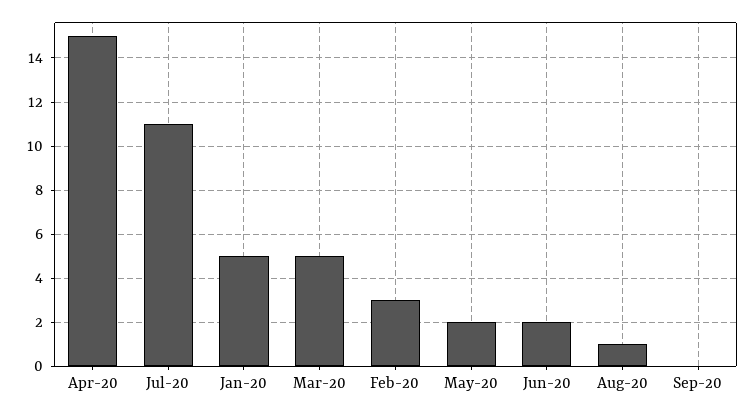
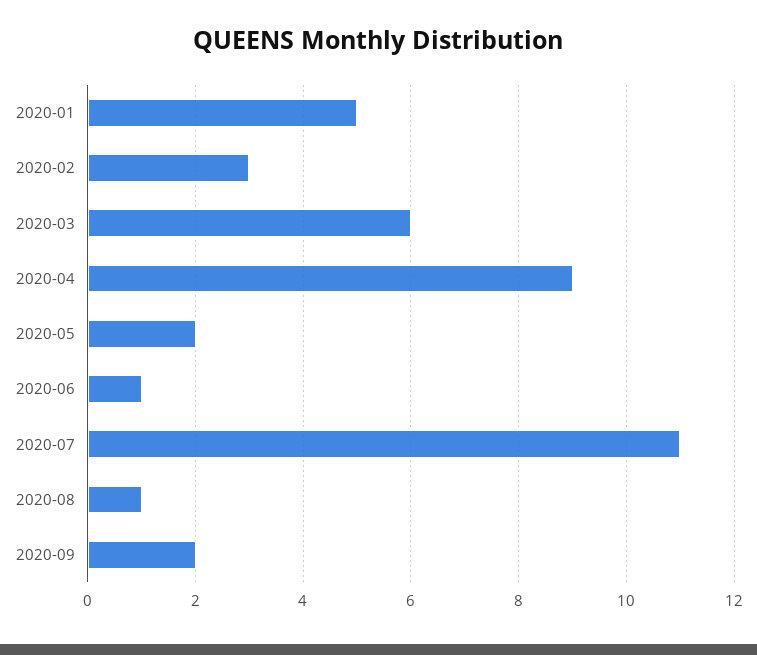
Apr-20: 15 -> 9
Mar-20: 5 -> 6
Jun-20: 2 -> 1
Sep-20: 0 -> 2

